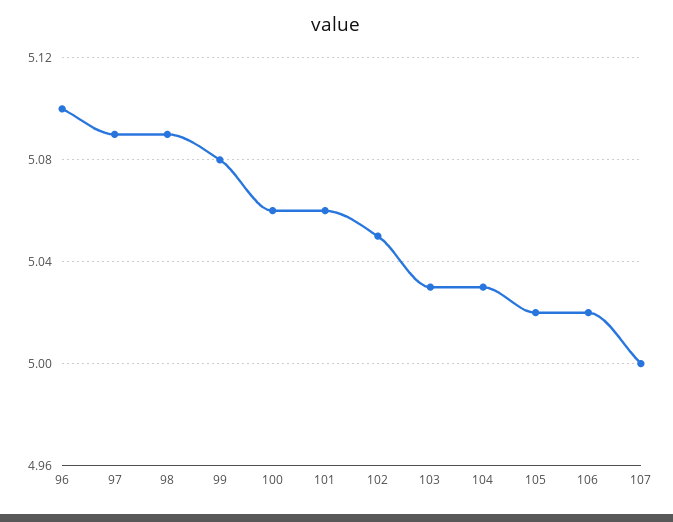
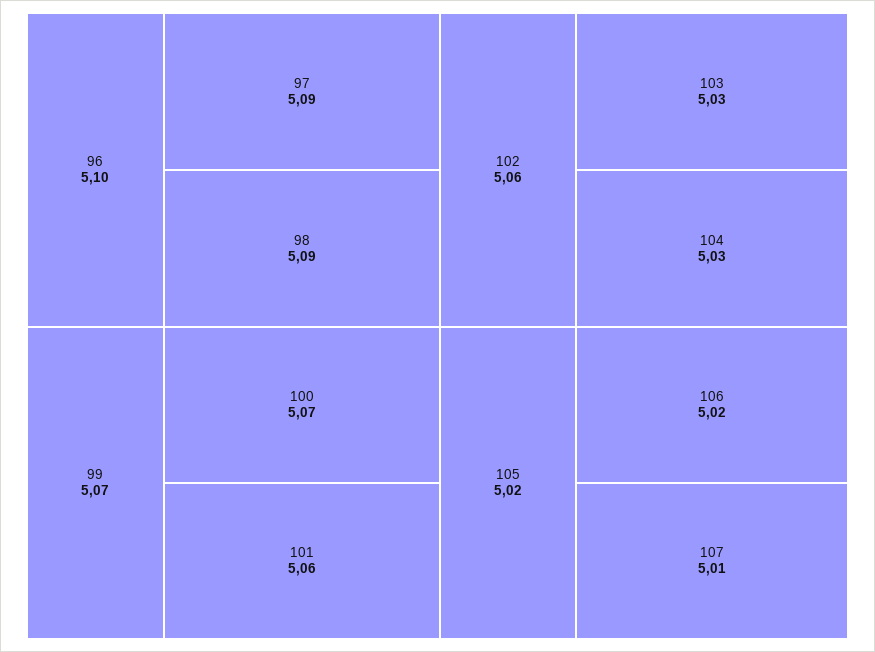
99: 5.08 -> 5.07
100: 5.06 -> 5.07
102: 5.05 -> 5.06
107: 5 -> 5.01

